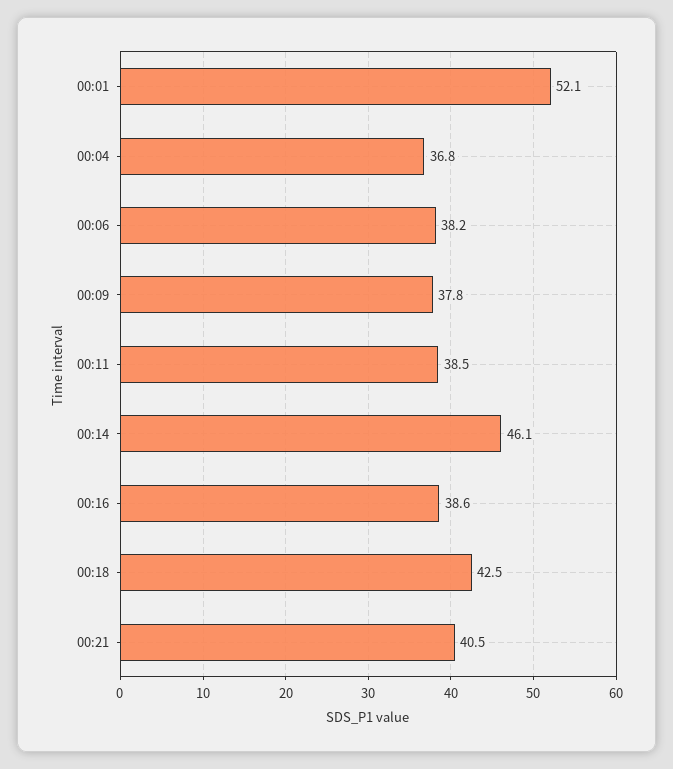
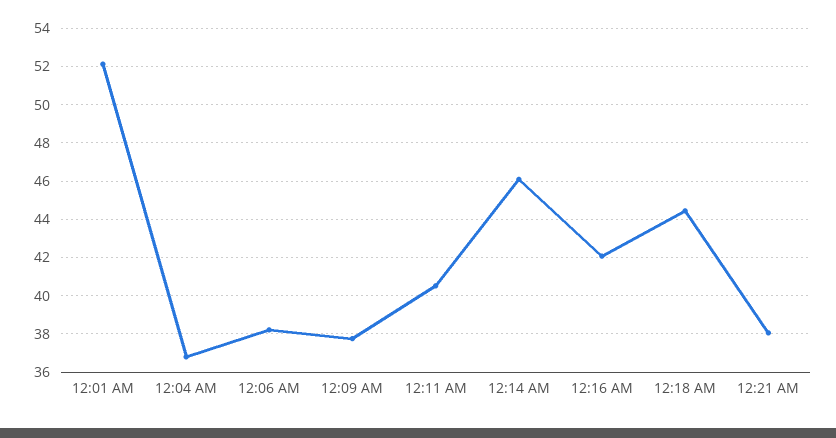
00:11: 38.5 -> 40.5
00:16: 38.6 -> 42
00:18: 42.5 -> 44.5
00:21: 40.5 -> 38

